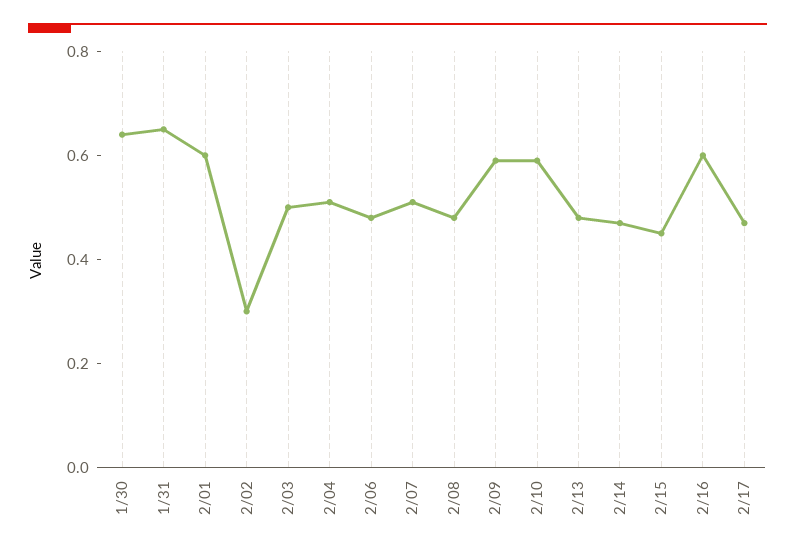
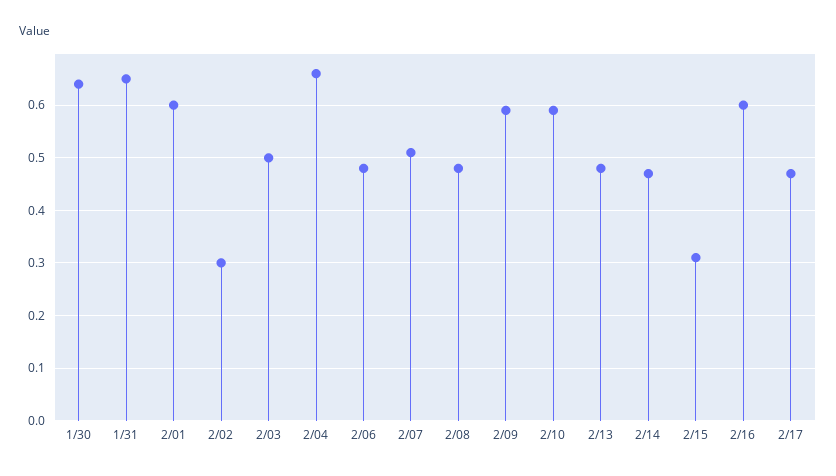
2/04: 0.5 -> 0.65
2/15: 0.45 -> 0.3

